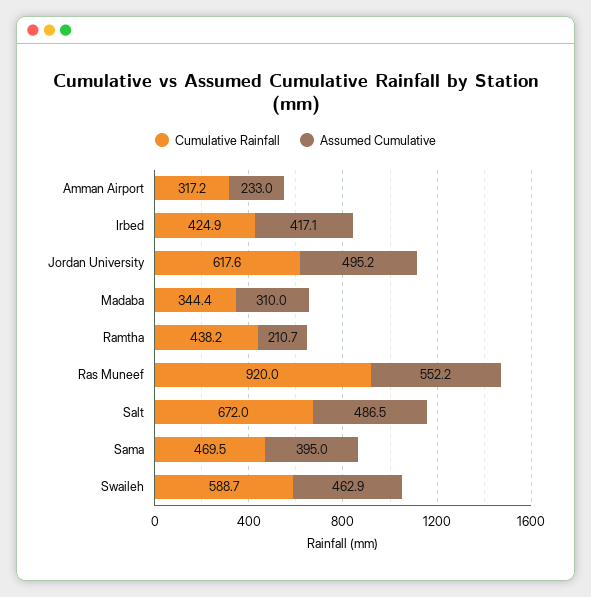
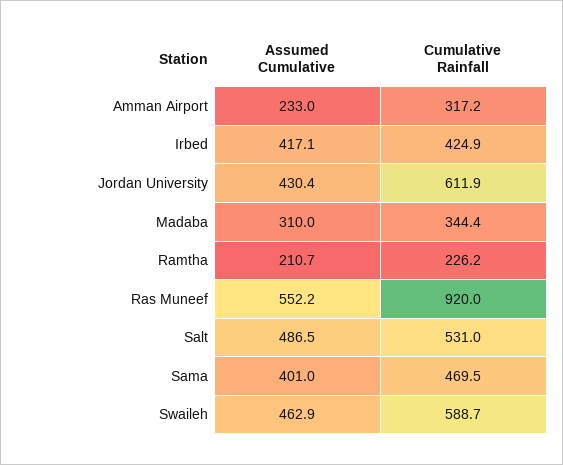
Cumulative Rainfall, Jordan University: 617.6 -> 611.9
Assumed Cumulative, Jordan University: 495.2 -> 430.4
Cumulative Rainfall, Ramtha: 438.2 -> 226.2
Cumulative Rainfall, Salt: 672 -> 531
Assumed Cumulative, Sama: 395 -> 401

